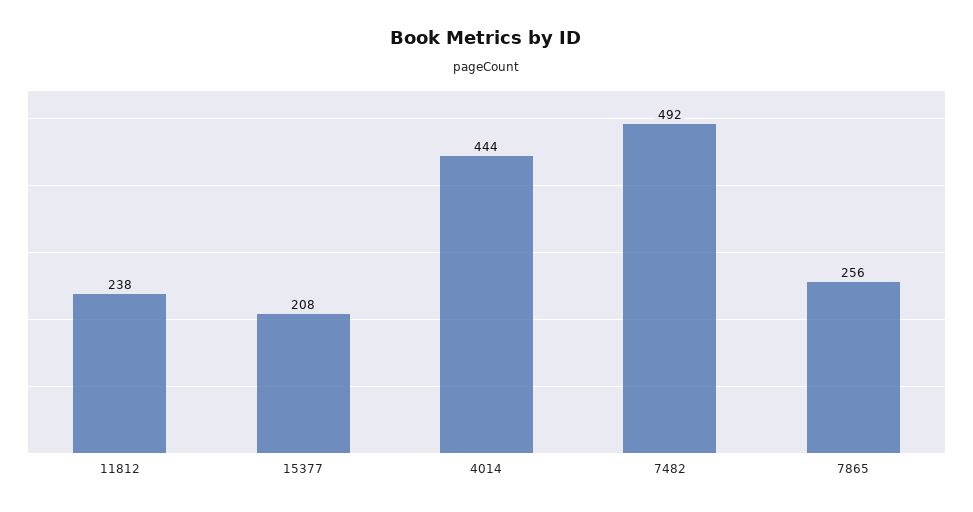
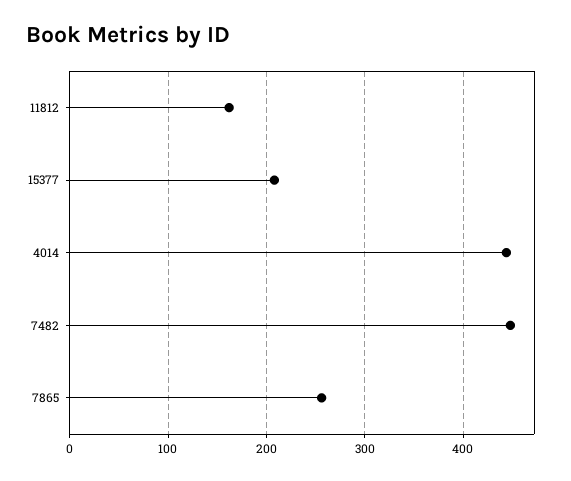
11812: 238 -> 160
7482: 492 -> 450

